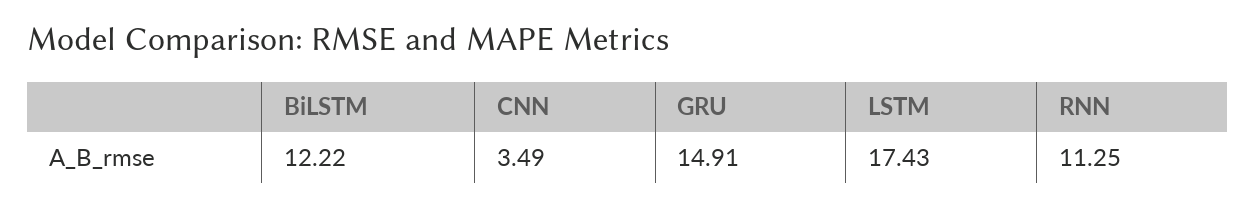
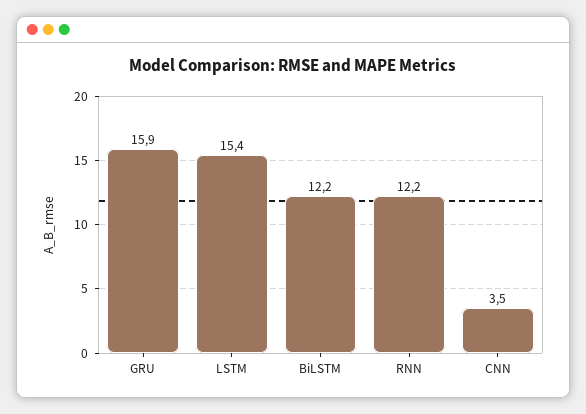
GRU: 14.91 -> 15.9
LSTM: 17.43 -> 15.4
RNN: 11.25 -> 12.2

